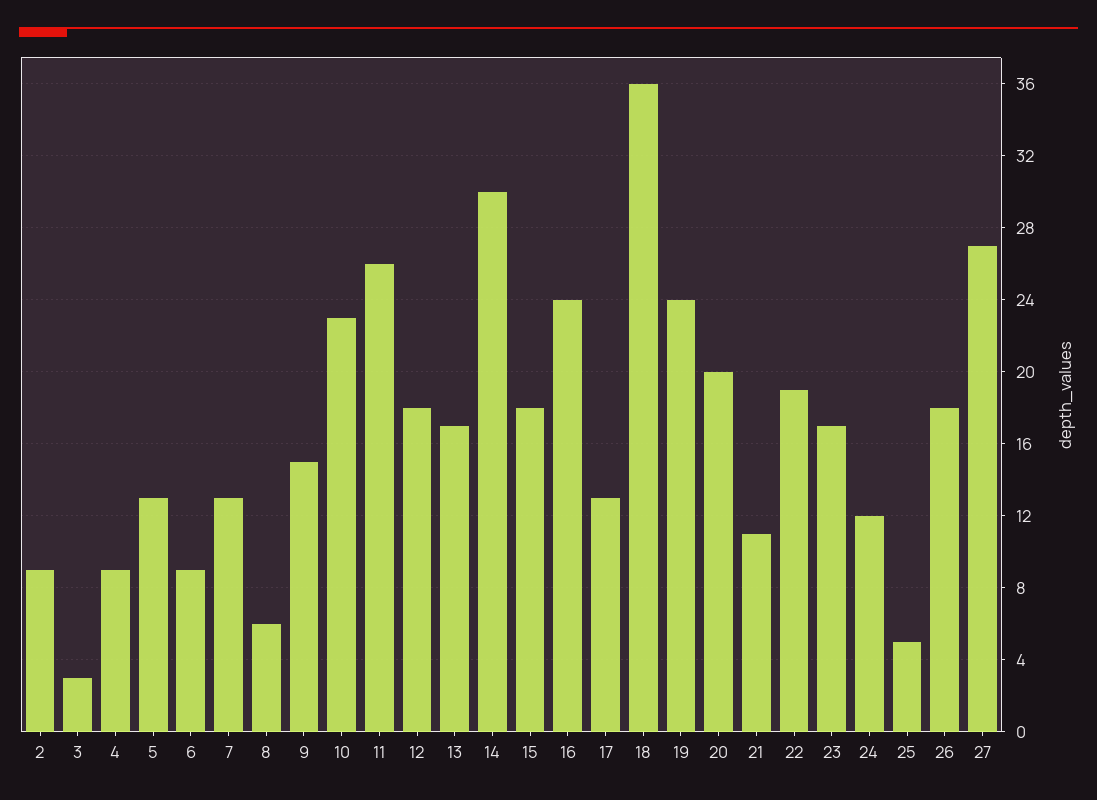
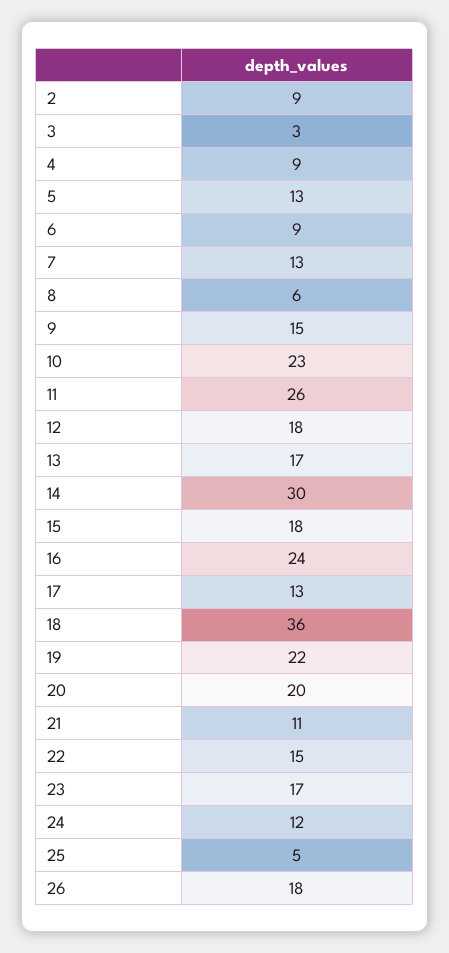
19: 24 -> 22
22: 19 -> 15
27: 27 -> none

